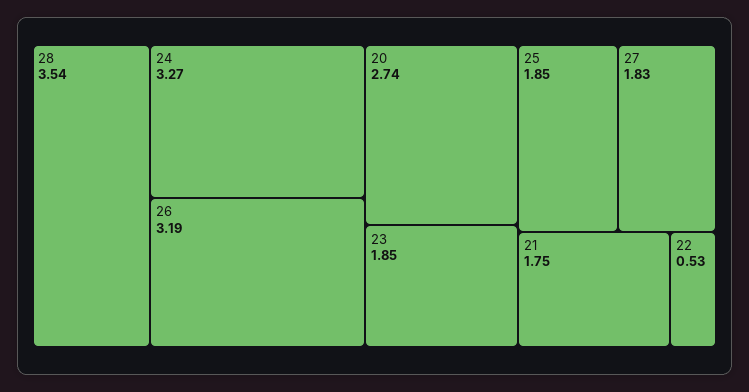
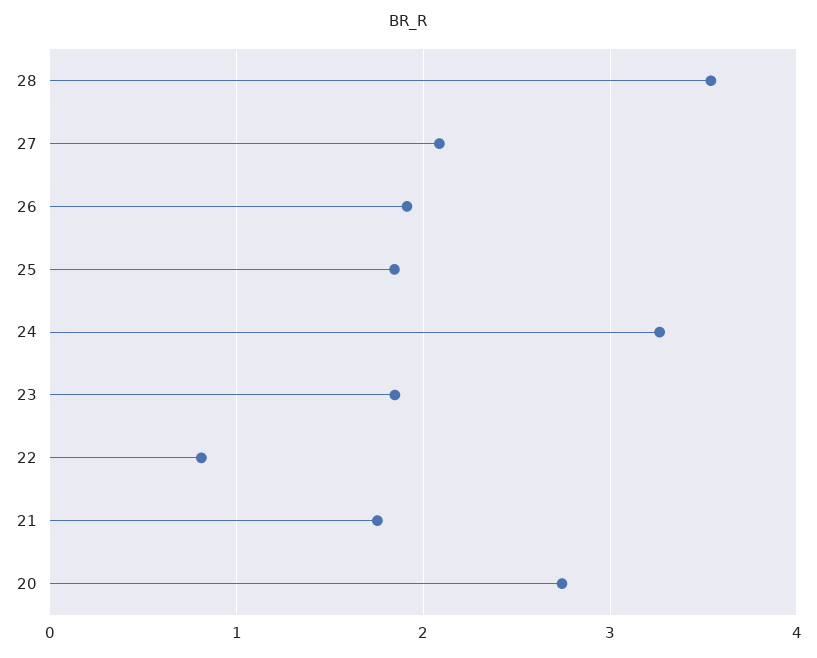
26: 3.19 -> 1.9
27: 1.83 -> 2.1
22: 0.53 -> 0.8

